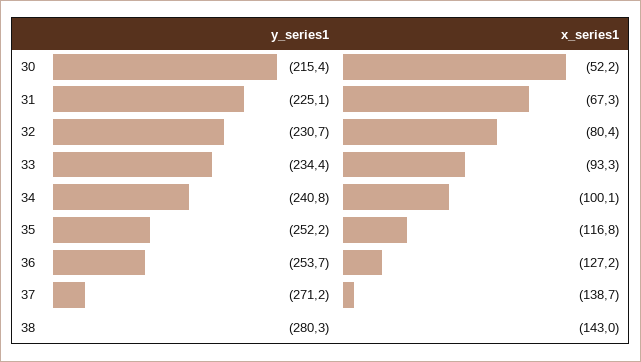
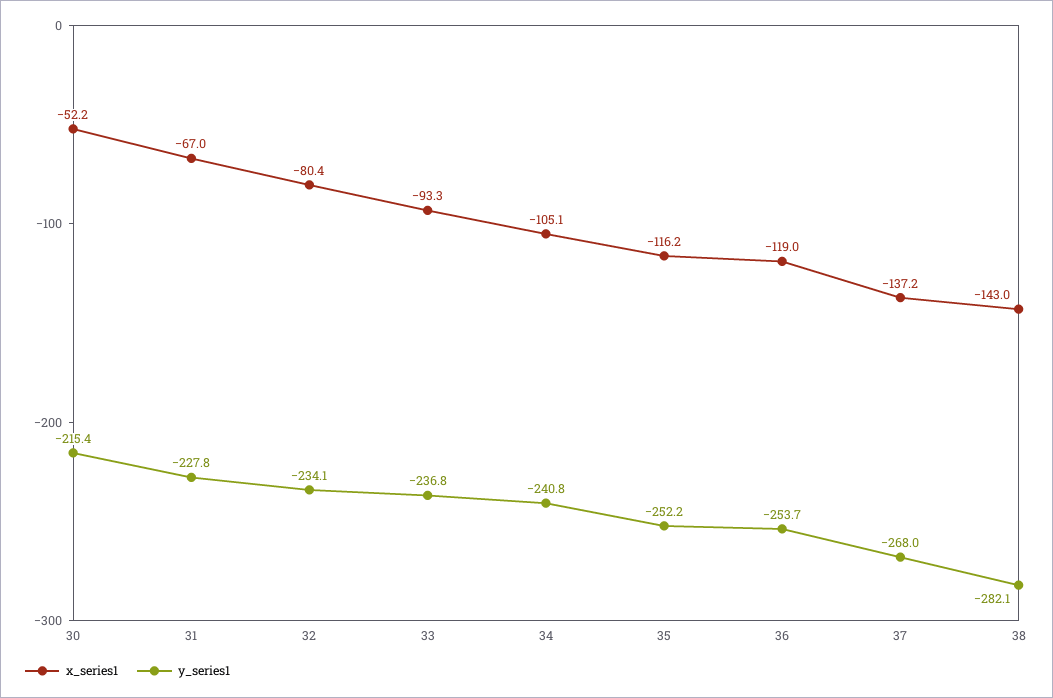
y_series1, 31: -225.1 -> -227.8
x_series1, 31: -67.3 -> -67
y_series1, 32: -230.7 -> -234.1
y_series1, 33: -234.4 -> -236.8
x_series1, 34: -100.1 -> -105.1
x_series1, 35: -116.8 -> -116.2
x_series1, 36: -127.2 -> -119
y_series1, 37: -271.2 -> -268
x_series1, 37: -138.7 -> -137.2
y_series1, 38: -280.3 -> -282.1

